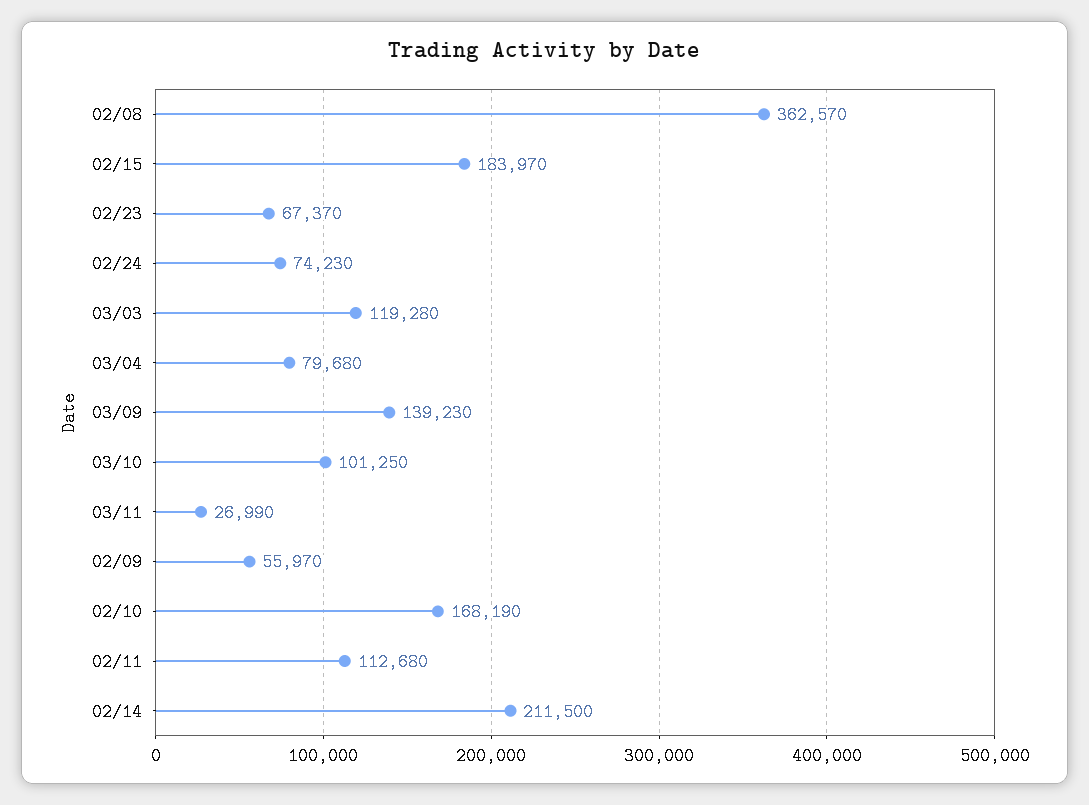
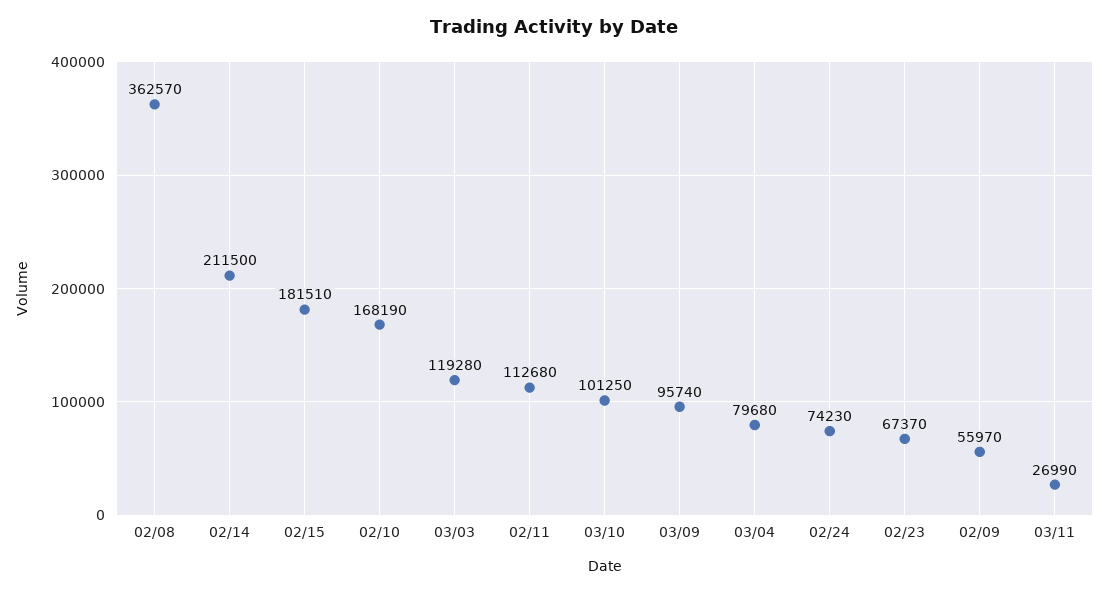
02/15: 183970 -> 181510
03/09: 139230 -> 95740

